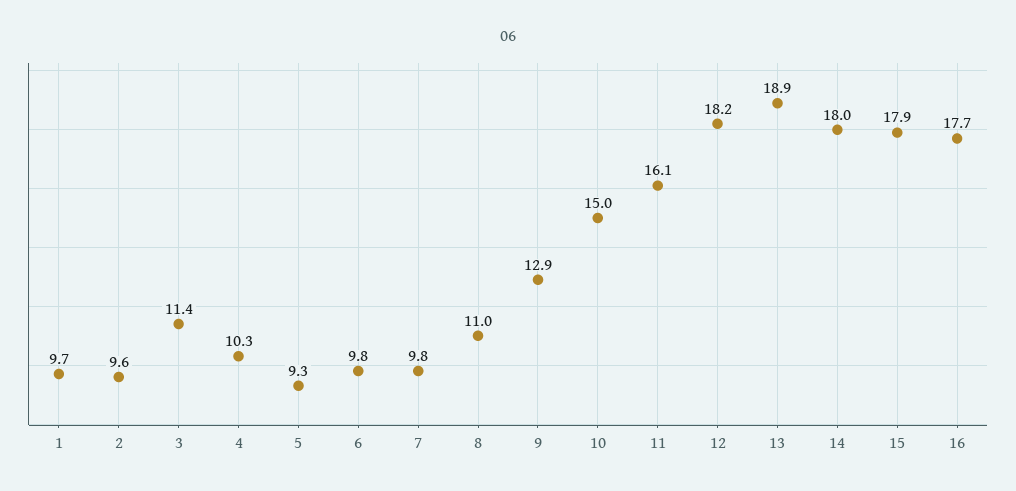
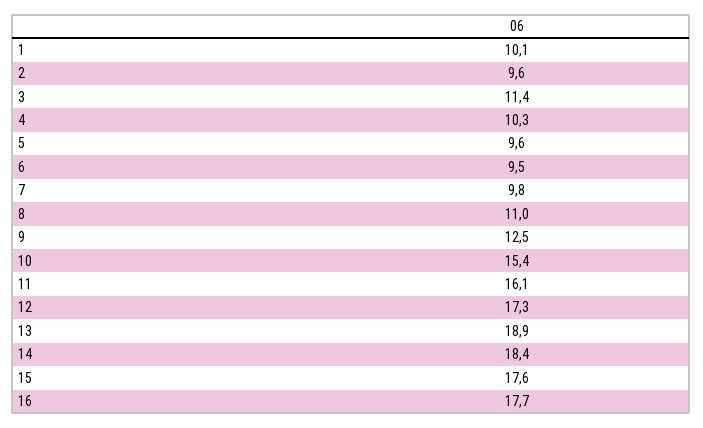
1: 9.7 -> 10.1
5: 9.3 -> 9.6
6: 9.8 -> 9.5
9: 12.9 -> 12.5
10: 15 -> 15.4
12: 18.2 -> 17.3
14: 18 -> 18.4
15: 17.9 -> 17.6

